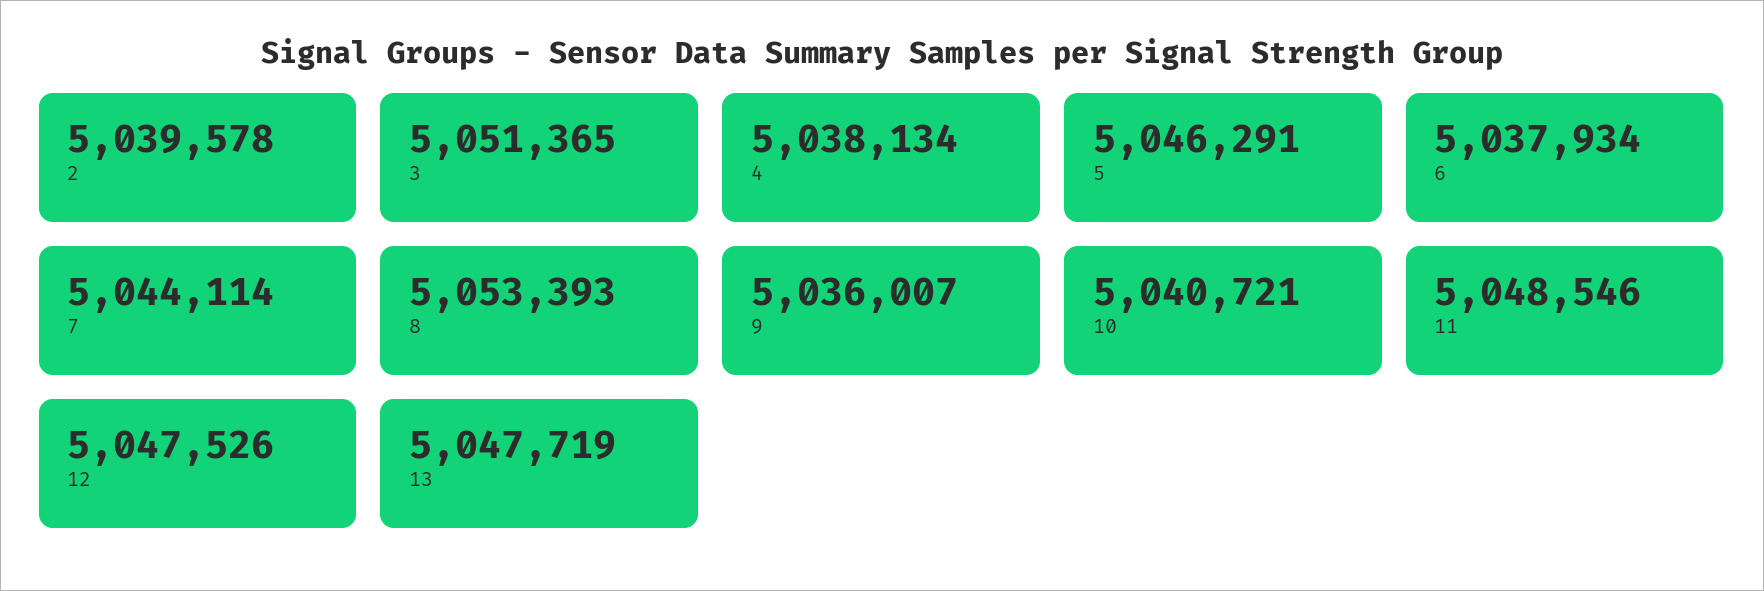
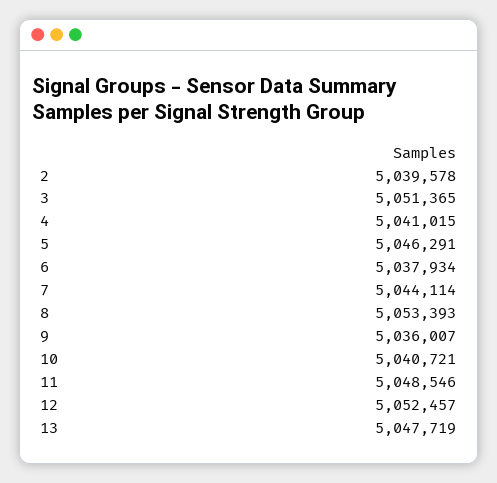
4: 5038134 -> 5041015
12: 5047526 -> 5052457

